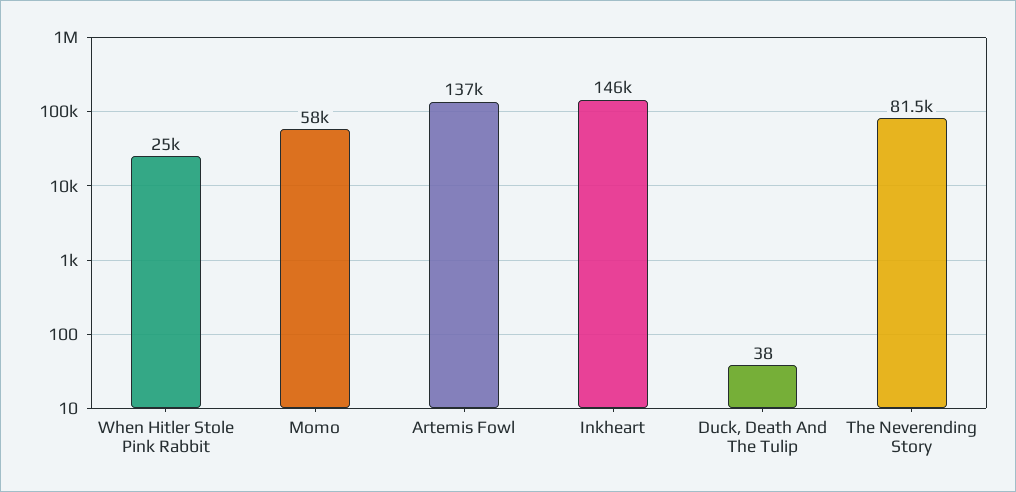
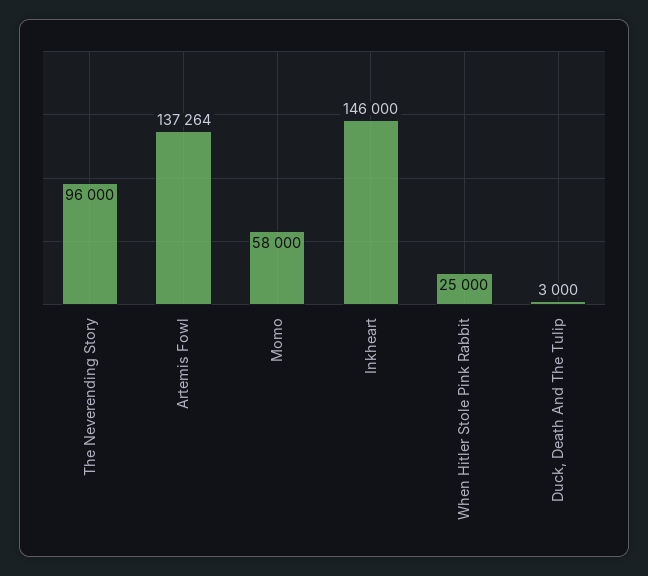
Duck, Death And The Tulip: 38 -> 3000
The Neverending Story: 81500 -> 96000

